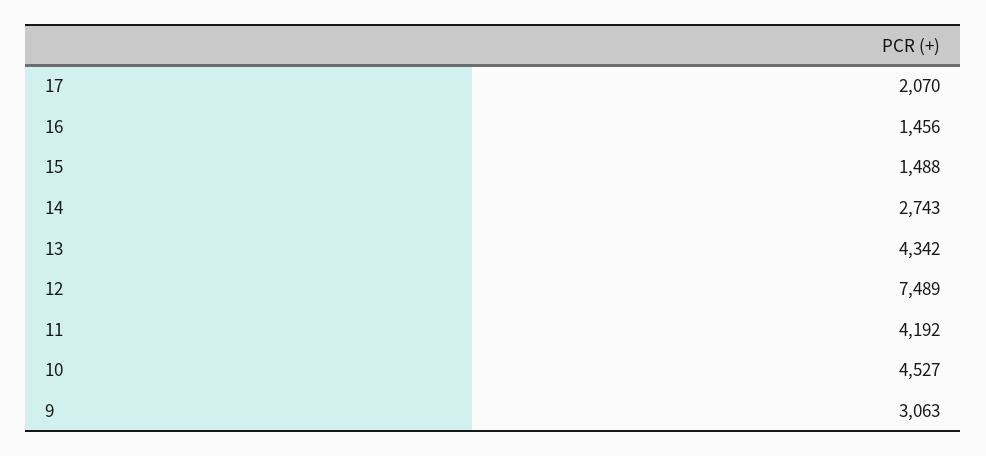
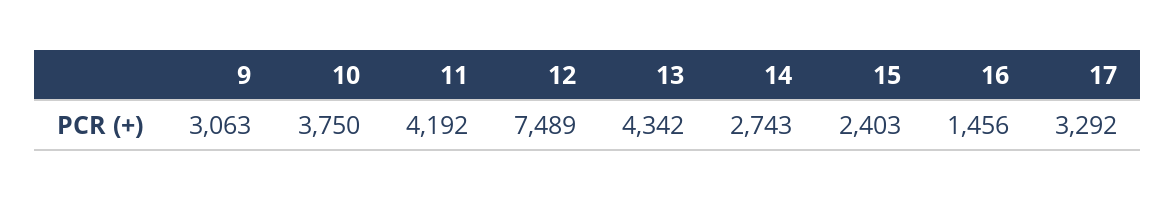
17: 2070 -> 3292
15: 1488 -> 2403
10: 4527 -> 3750

